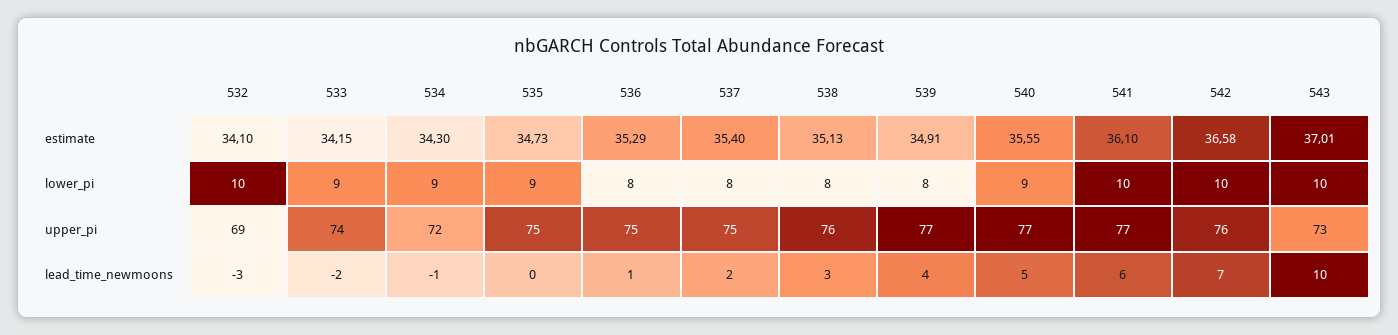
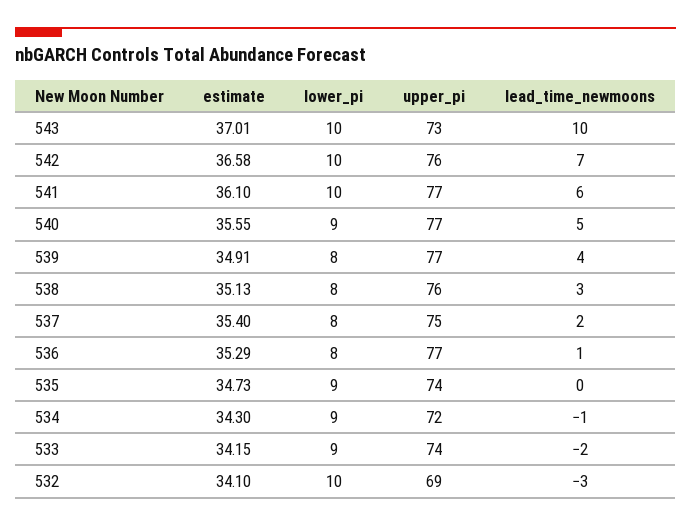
535, upper_pi: 75 -> 74
536, upper_pi: 75 -> 77

